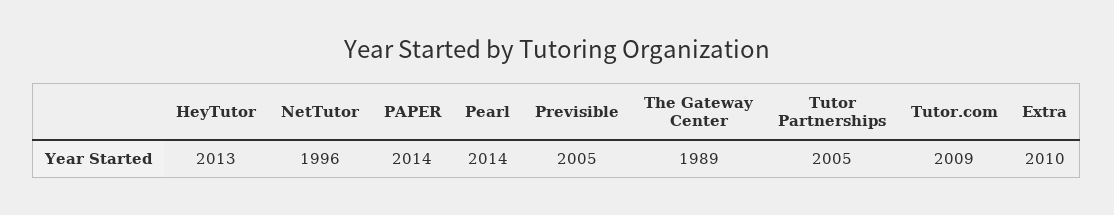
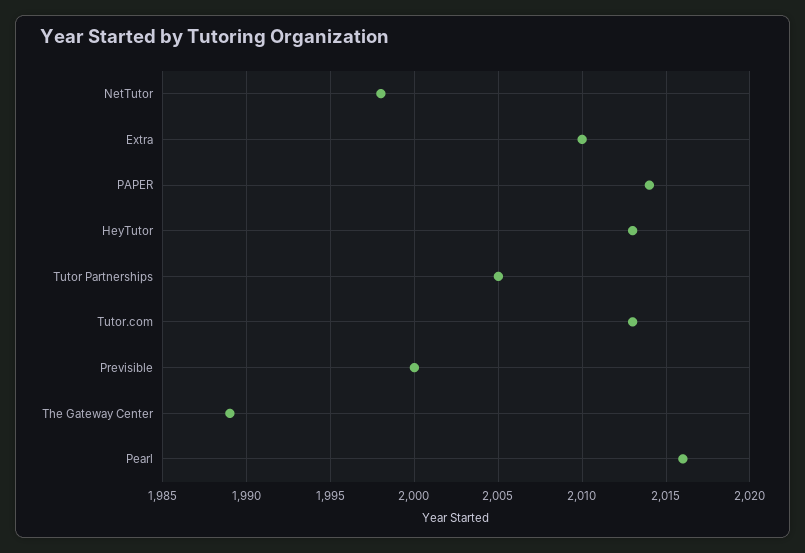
NetTutor: 1996 -> 1998
Pearl: 2014 -> 2016
Previsible: 2005 -> 2000
Tutor.com: 2009 -> 2013

